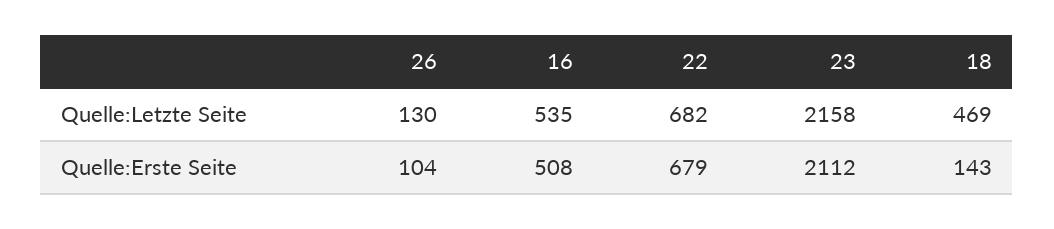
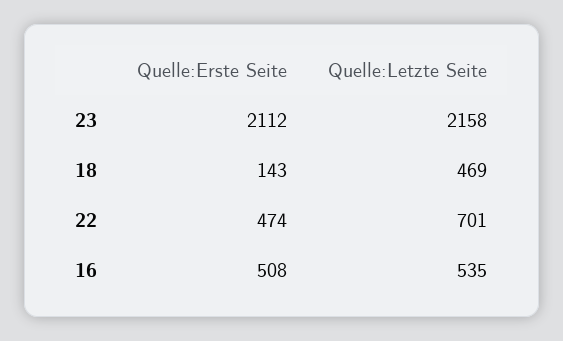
26, Quelle:Letzte Seite: 130 -> none
22, Quelle:Letzte Seite: 682 -> 701
26, Quelle:Erste Seite: 104 -> none
22, Quelle:Erste Seite: 679 -> 474

